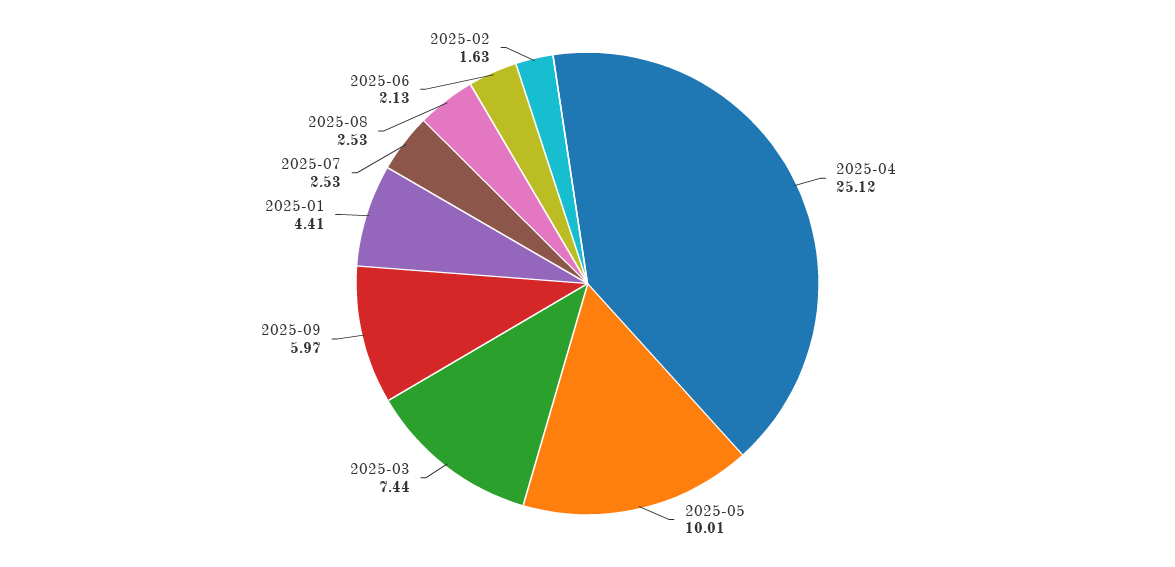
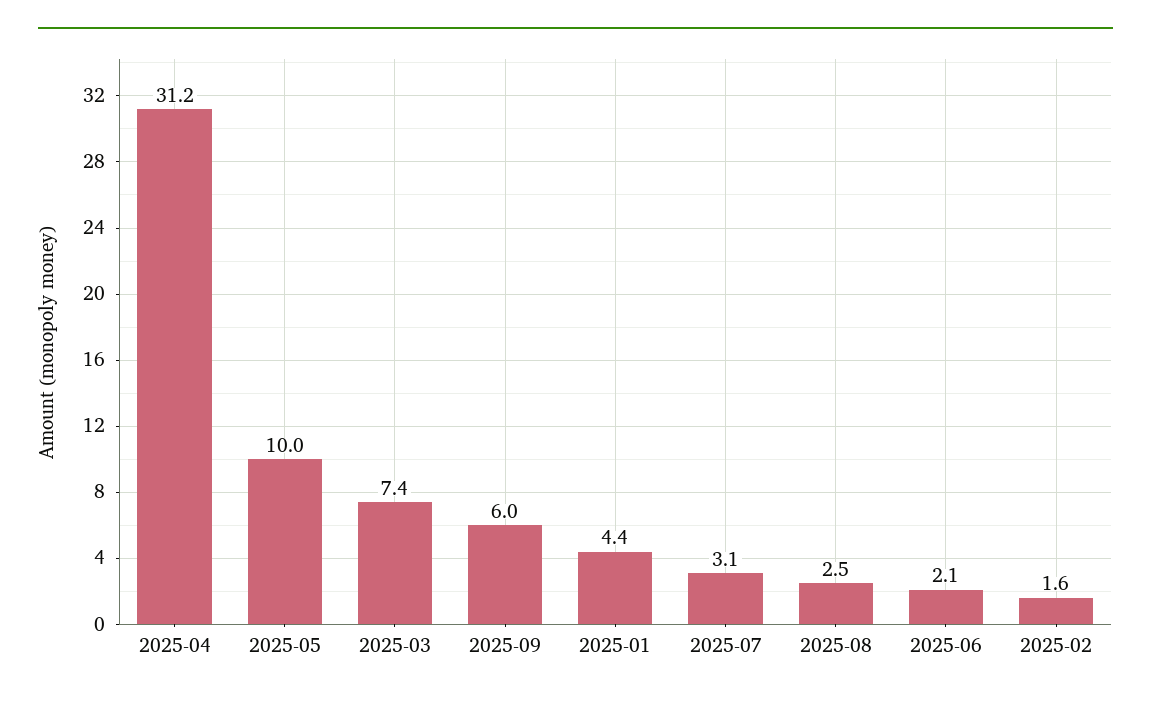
2025-04: 25.12 -> 31.2
2025-07: 2.53 -> 3.1

